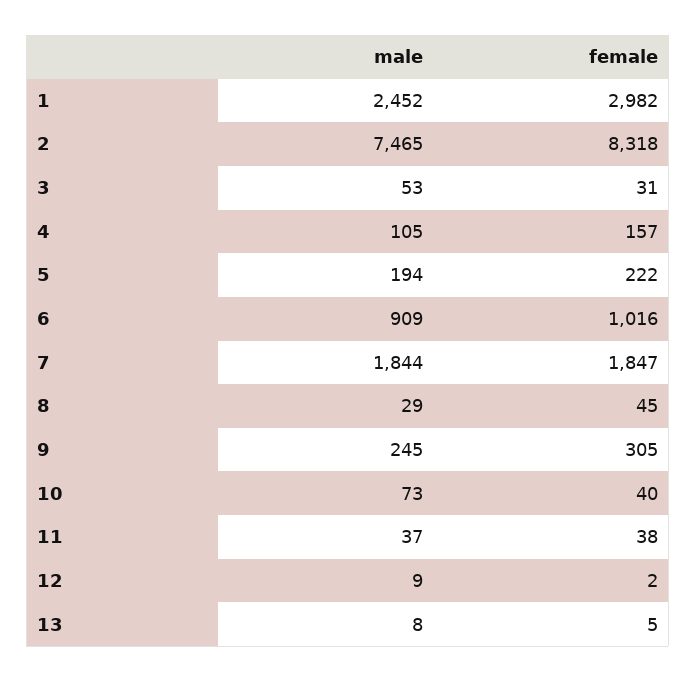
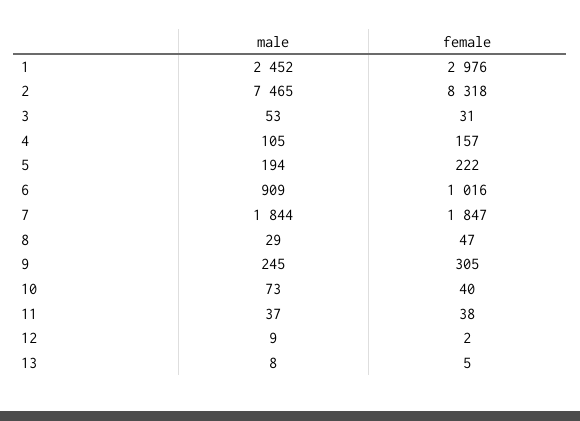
female, 1: 2982 -> 2976
female, 8: 45 -> 47

